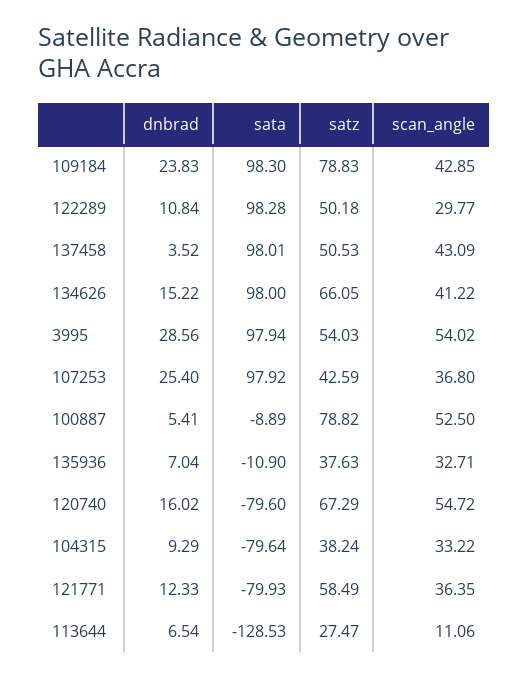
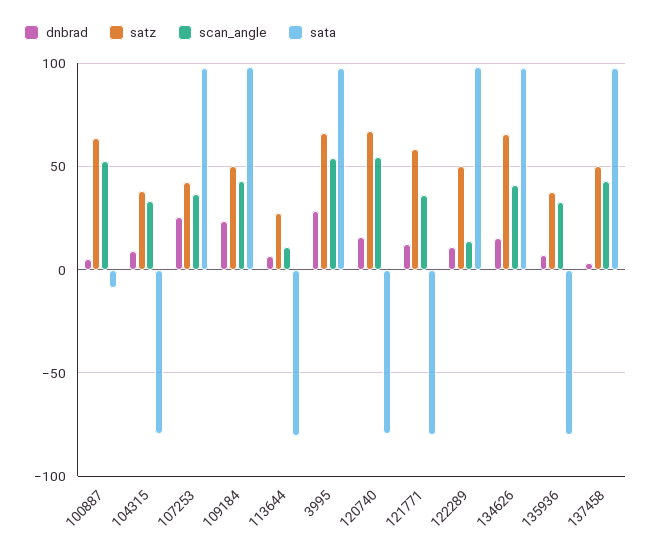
satz, 109184: 78.83 -> 50
scan_angle, 122289: 29.77 -> 15
satz, 3995: 54.03 -> 65
satz, 100887: 78.82 -> 65
sata, 135936: -10.9 -> -80
sata, 113644: -128.53 -> -80

